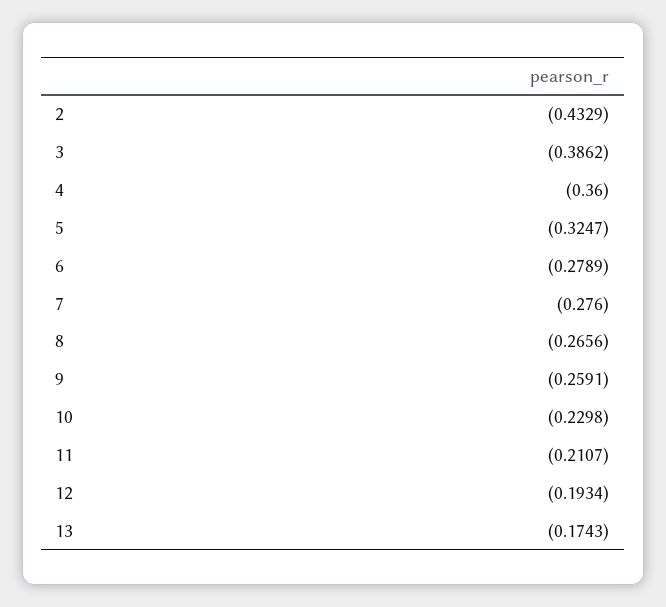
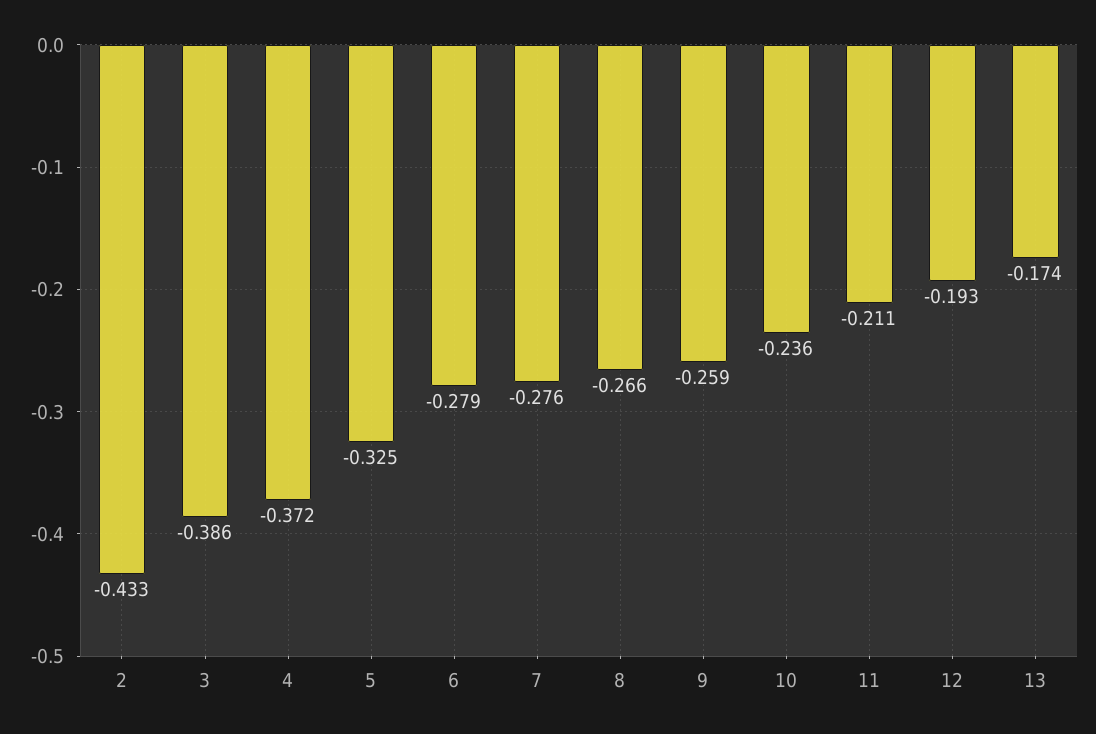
4: -0.36 -> -0.372
10: -0.2298 -> -0.236

